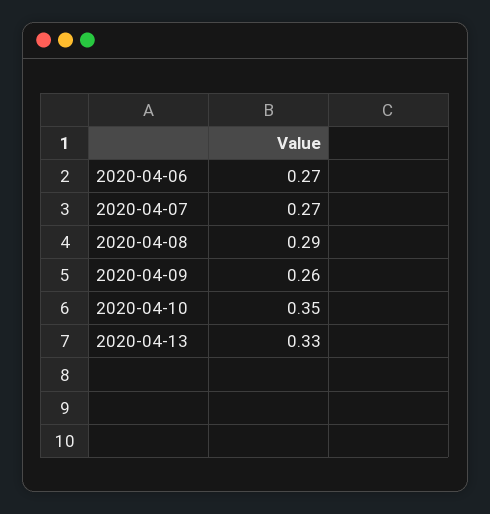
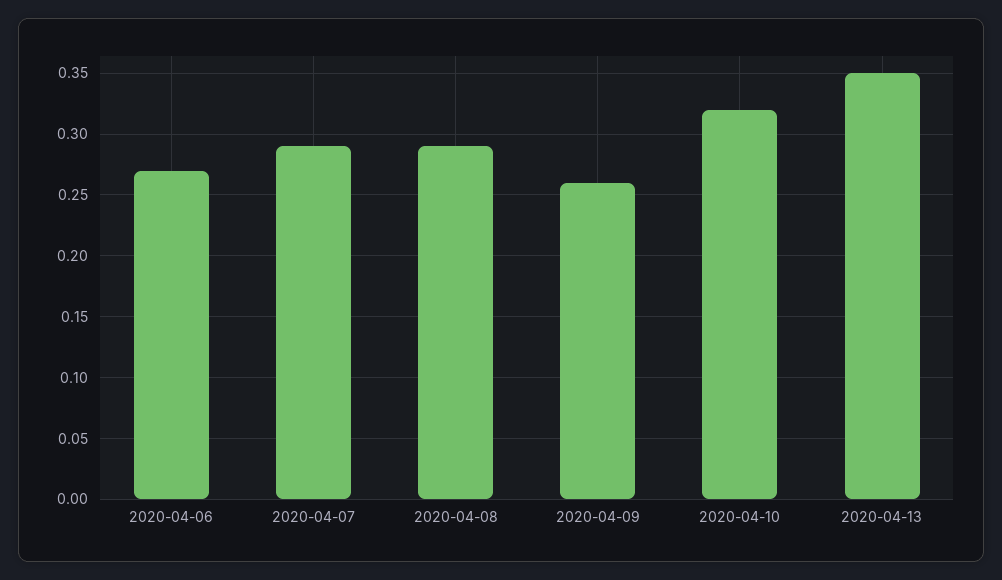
2020-04-07: 0.27 -> 0.29
2020-04-10: 0.35 -> 0.32
2020-04-13: 0.33 -> 0.35

